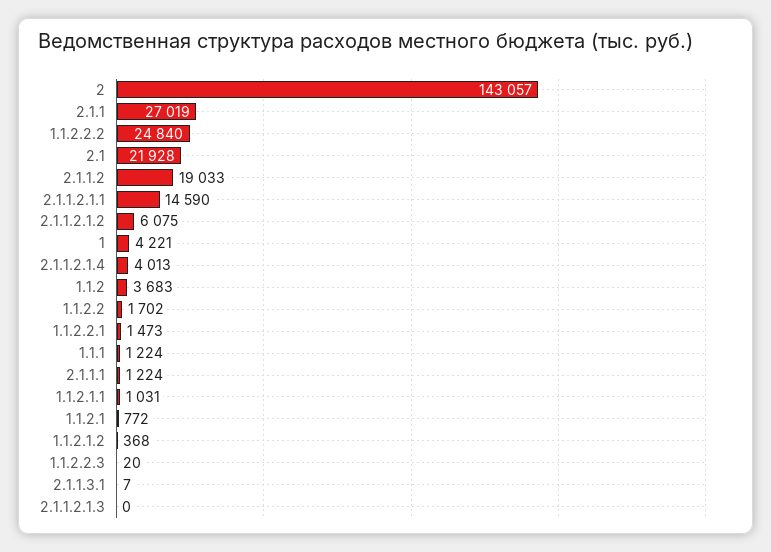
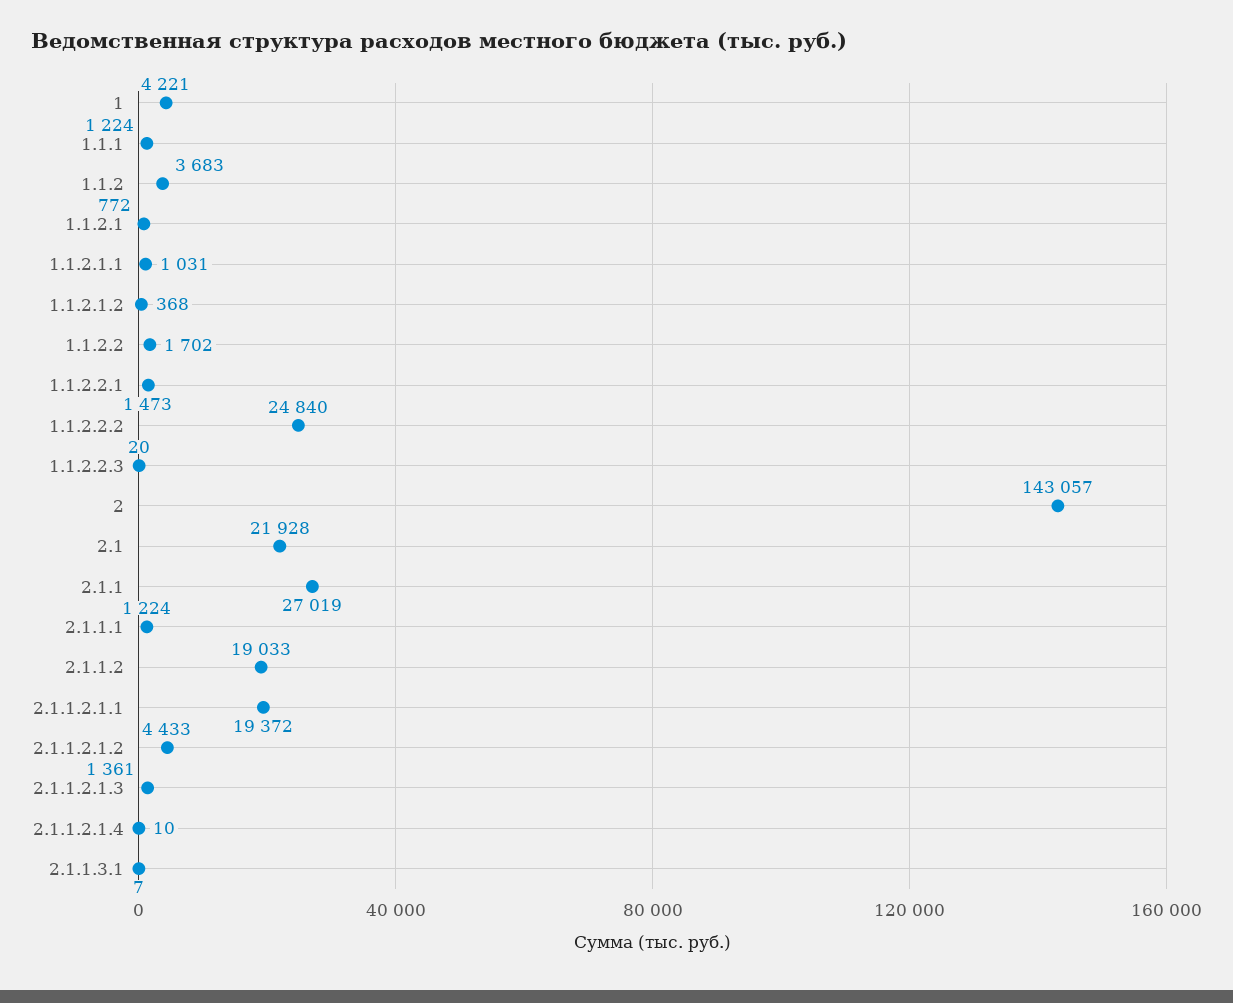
2.1.1.2.1.1: 14590 -> 19372
2.1.1.2.1.2: 6075 -> 4433
2.1.1.2.1.4: 4013 -> 10
2.1.1.2.1.3: 0 -> 1361

